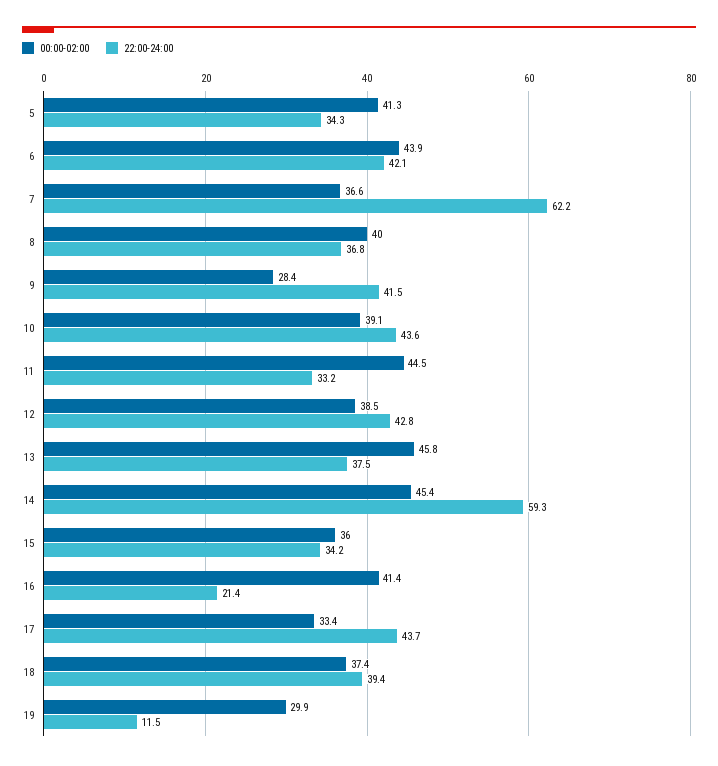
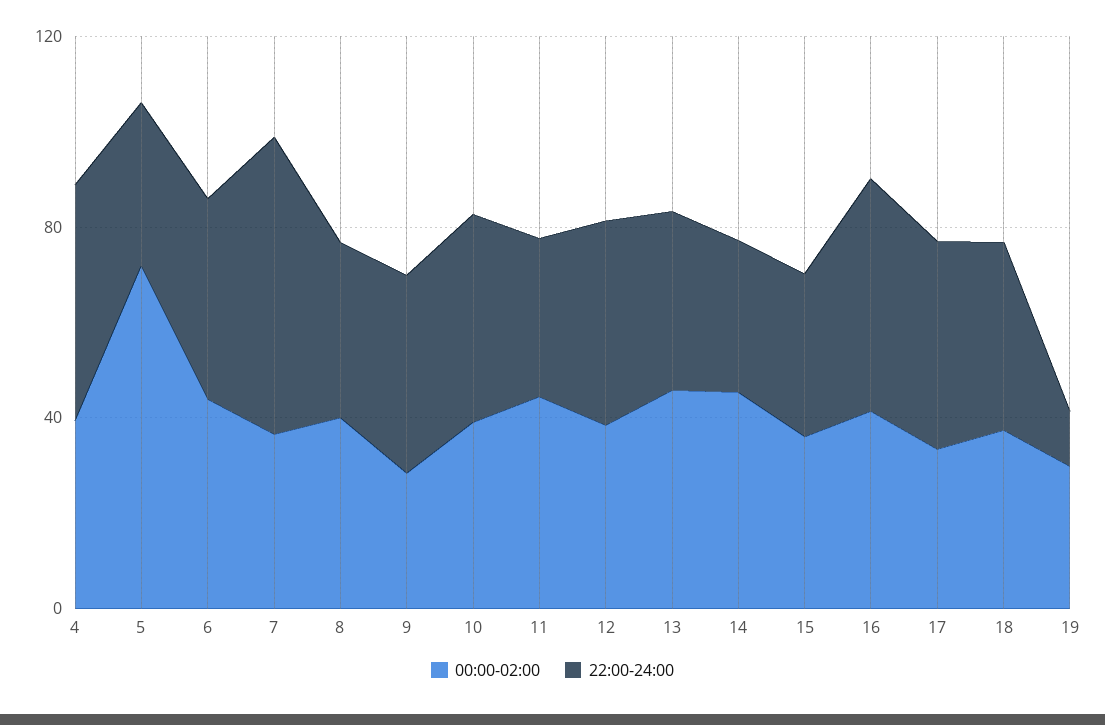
00:00-02:00, 5: 41.3 -> 70
22:00-24:00, 14: 59.3 -> 30
22:00-24:00, 16: 21.4 -> 50
00:00-02:00, 4: none -> 40
22:00-24:00, 4: none -> 50

